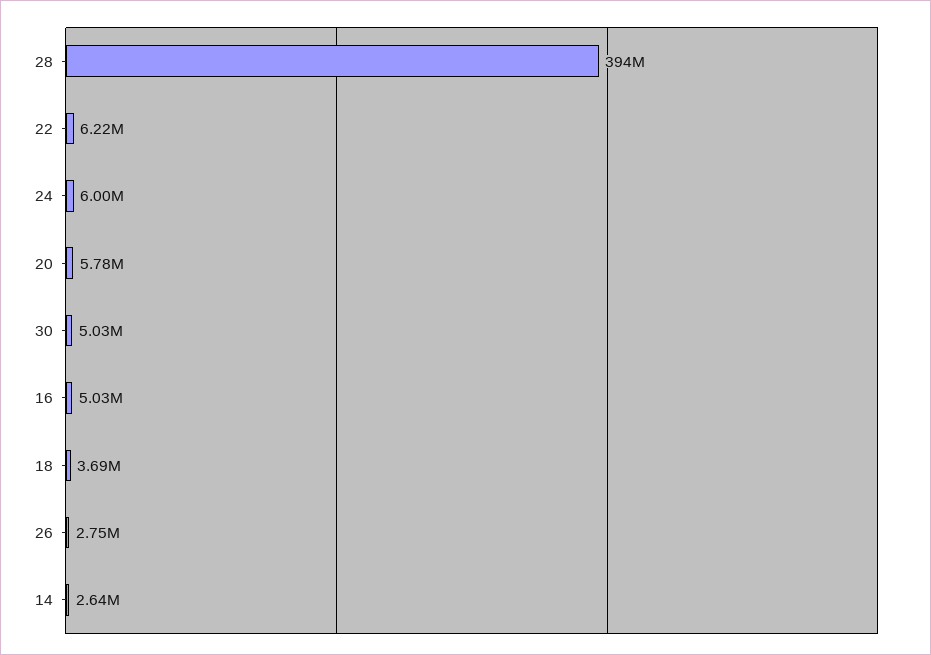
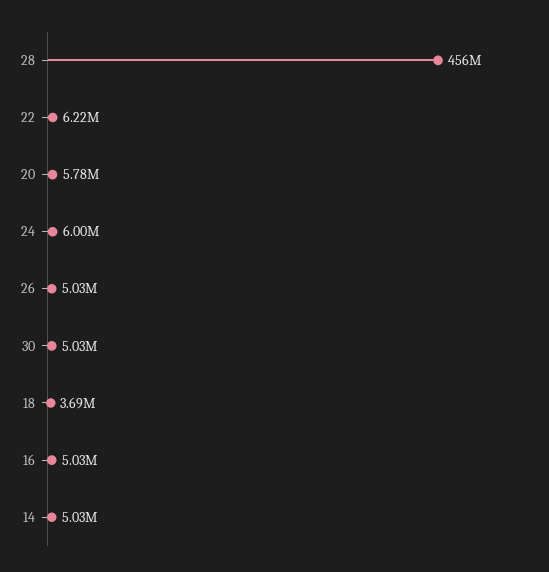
28: 394000000 -> 456000000
26: 2750000 -> 5030000
14: 2640000 -> 5030000

